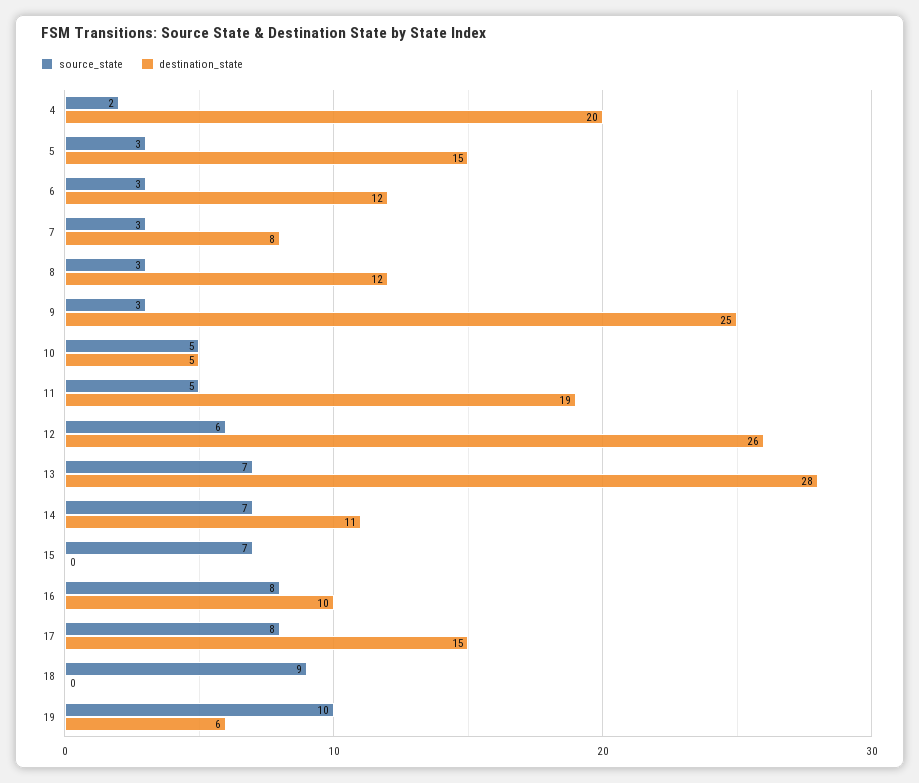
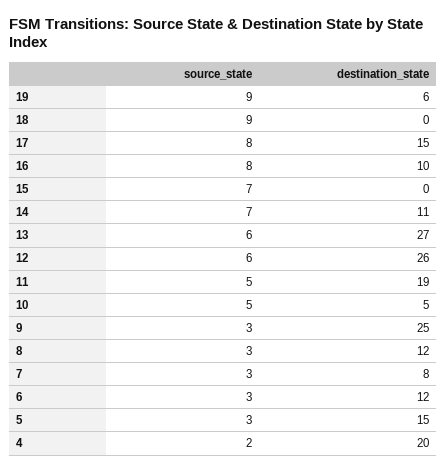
source_state, 13: 7 -> 6
destination_state, 13: 28 -> 27
source_state, 19: 10 -> 9

